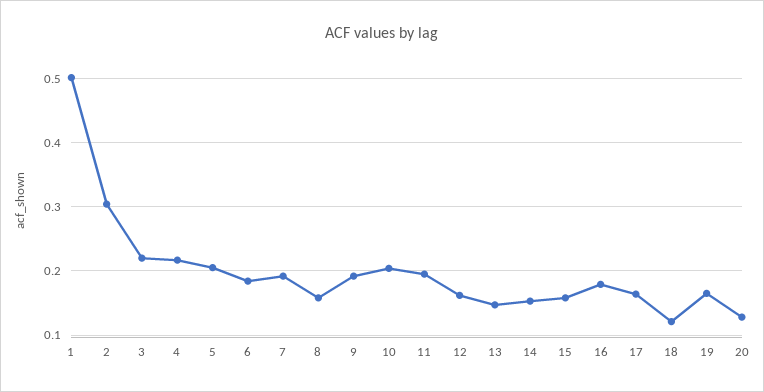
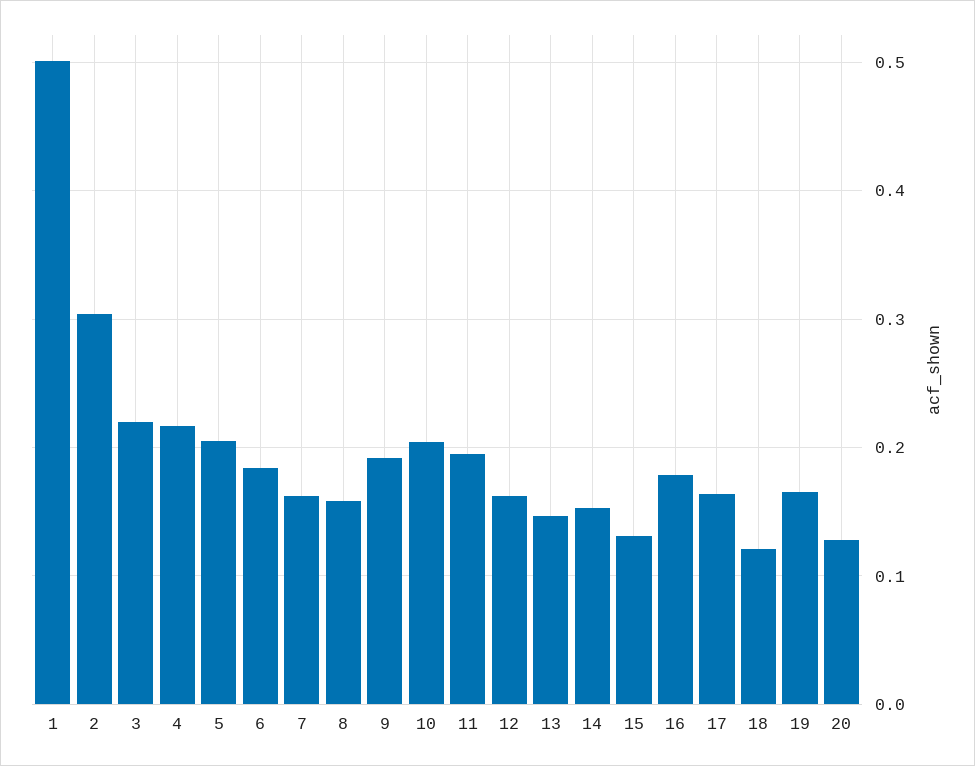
7: 0.19 -> 0.16
15: 0.16 -> 0.13

